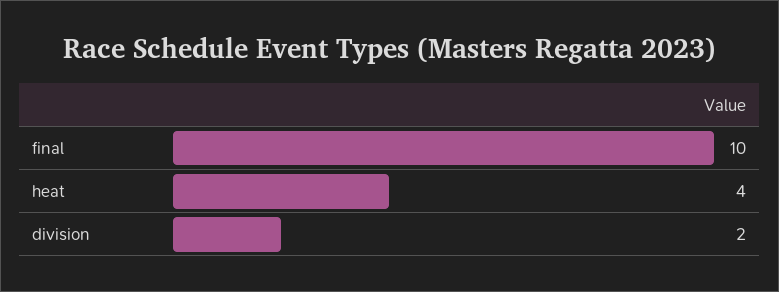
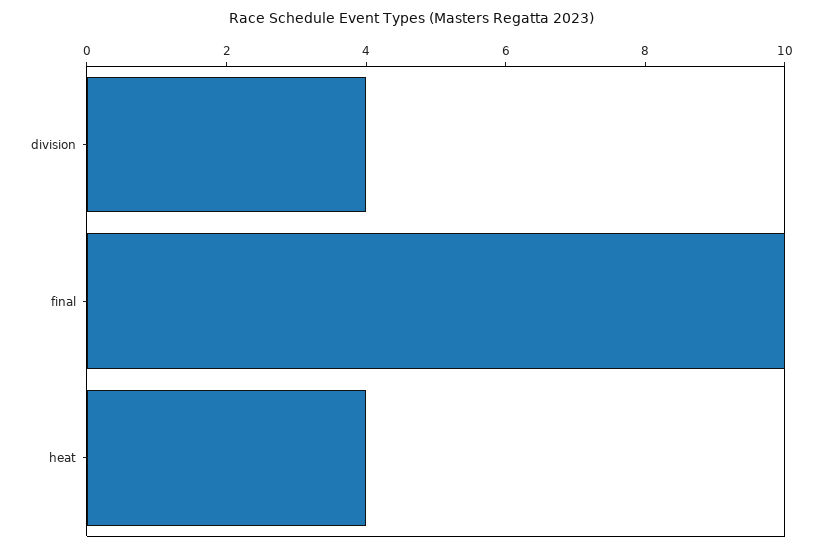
division: 2 -> 4

